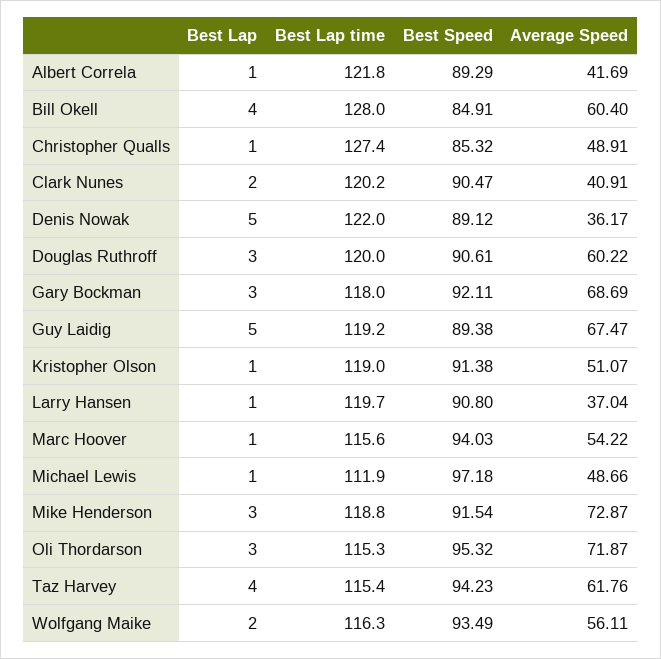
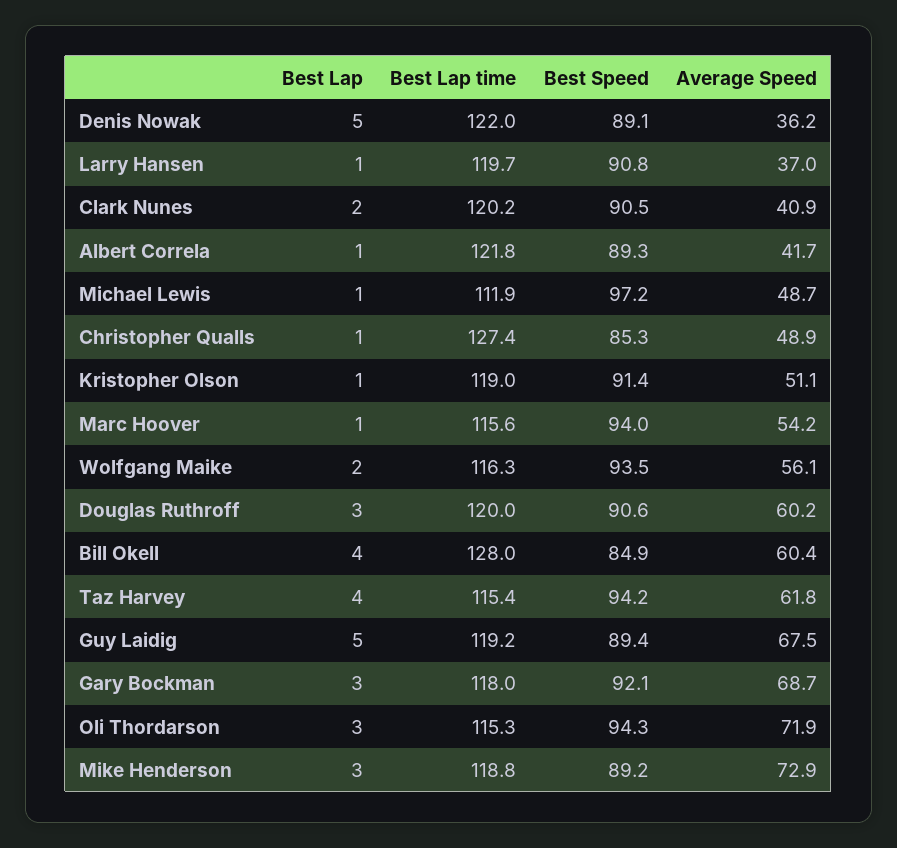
Best Speed, Mike Henderson: 91.54 -> 89.2
Best Speed, Oli Thordarson: 95.32 -> 94.3

